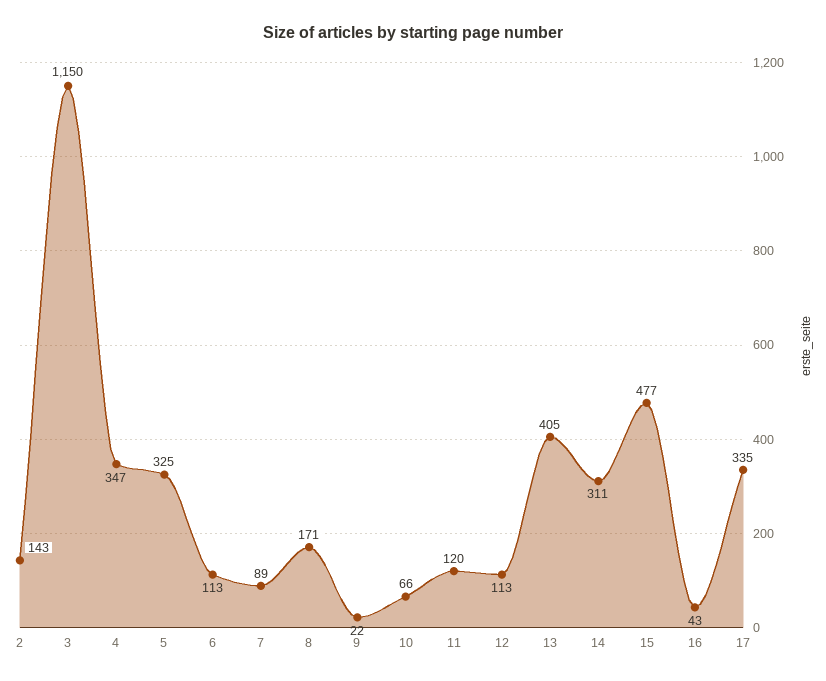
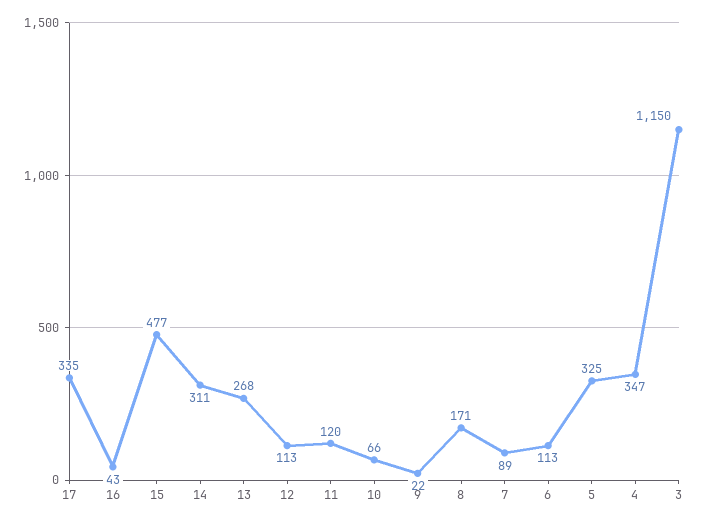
2: 143 -> none
13: 405 -> 268

